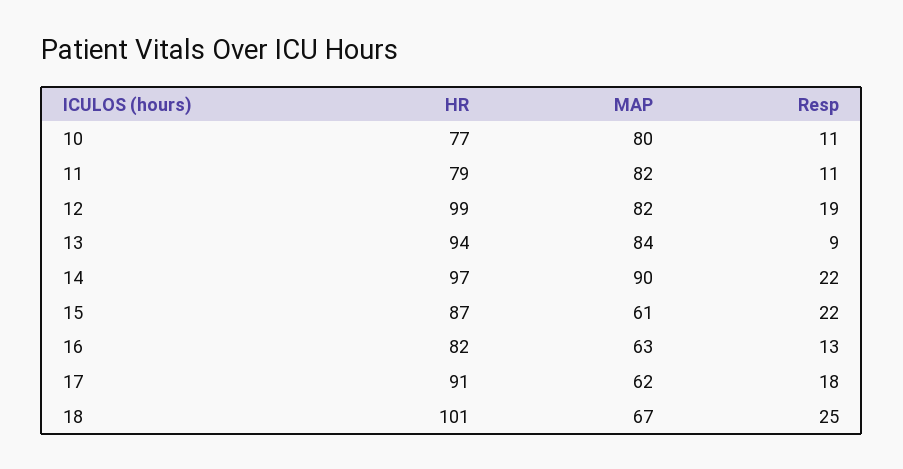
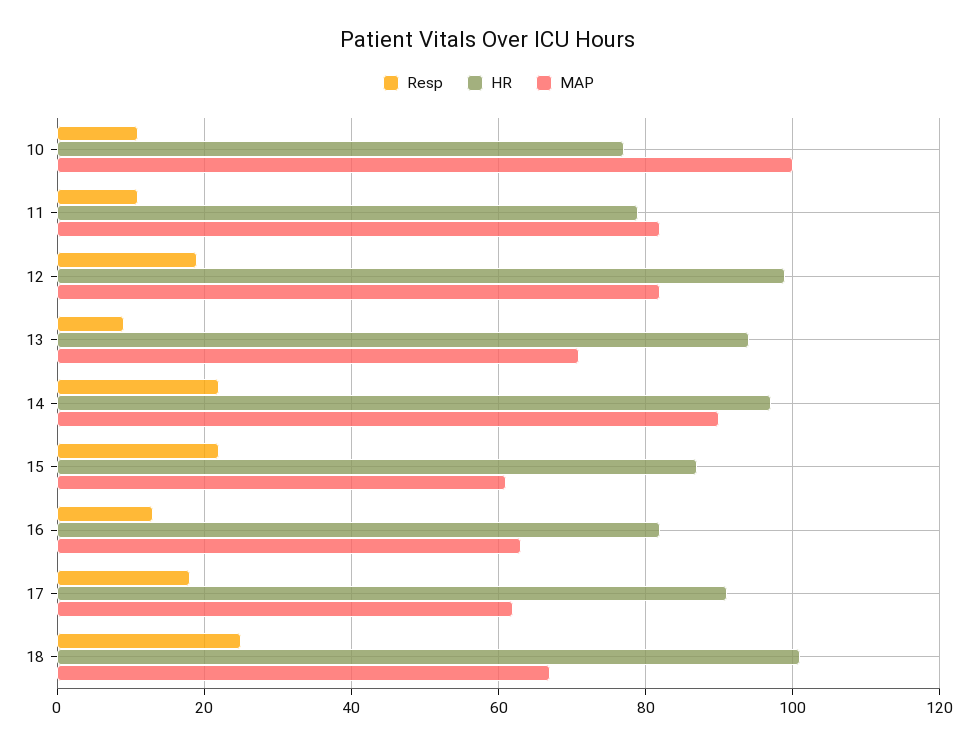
MAP, 10: 80 -> 100
MAP, 13: 84 -> 70

